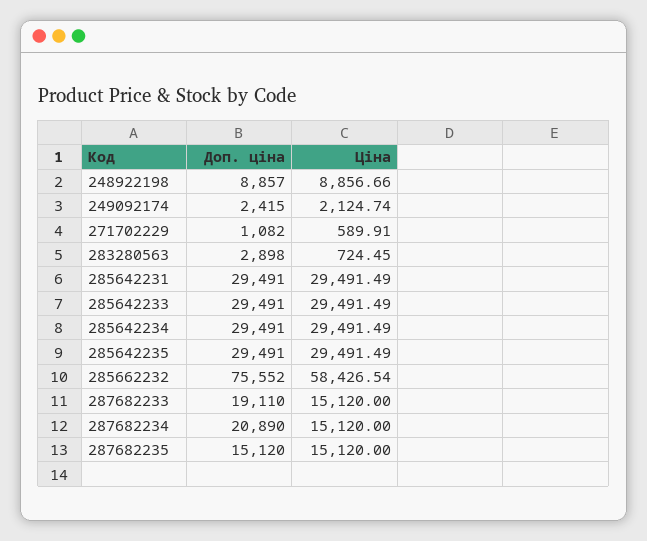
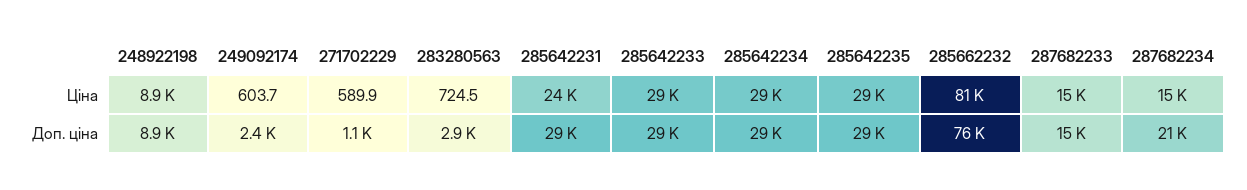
Ціна, 249092174: 2124.74 -> 603.7
Ціна, 285642231: 29491.49 -> 24000
Ціна, 285662232: 58426.54 -> 81000
Доп. ціна, 287682233: 19110 -> 15000
Доп. ціна, 287682235: 15120 -> none
Ціна, 287682235: 15120 -> none

